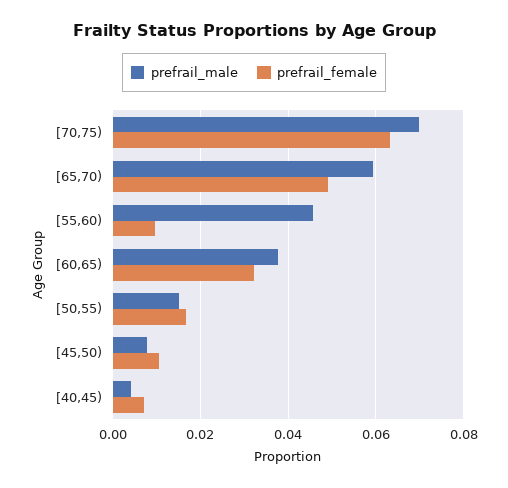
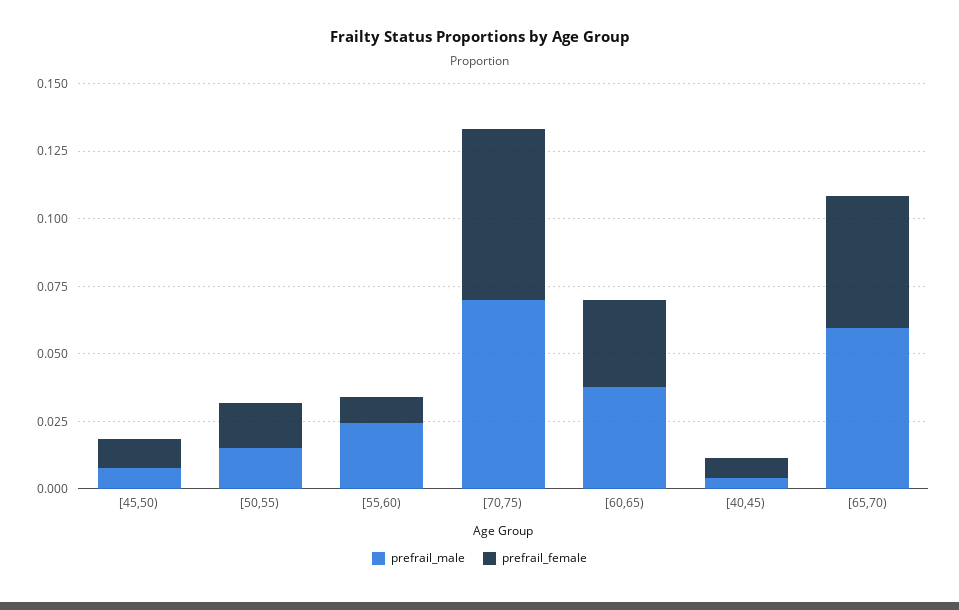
prefrail_male, [55,60): 0.046 -> 0.025

